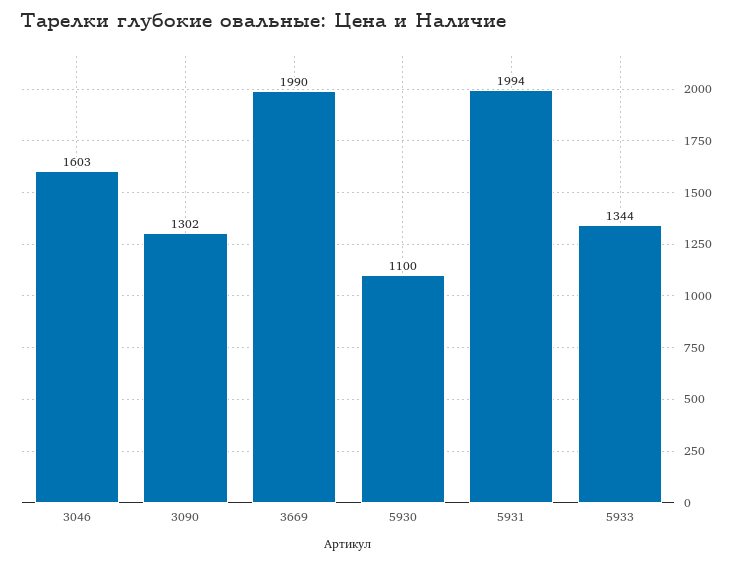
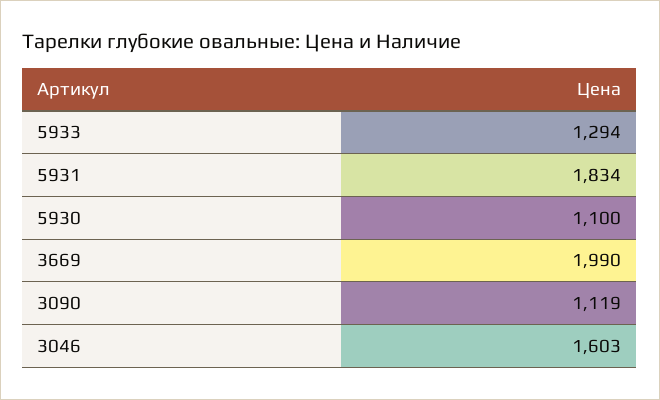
3090: 1302 -> 1119
5931: 1994 -> 1834
5933: 1344 -> 1294

